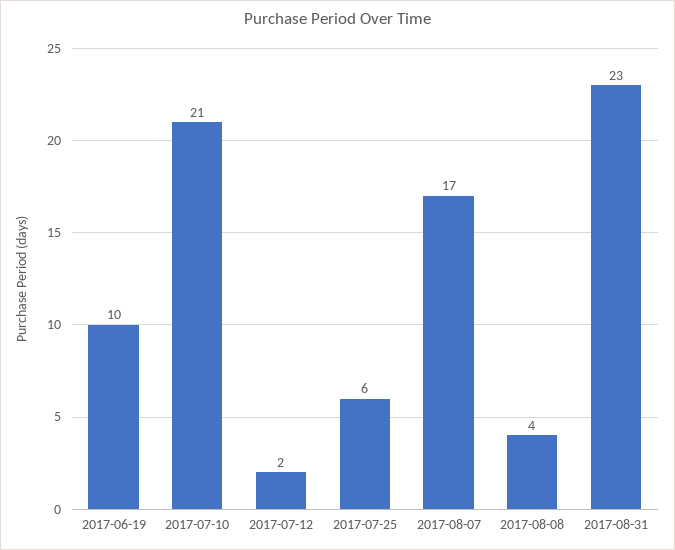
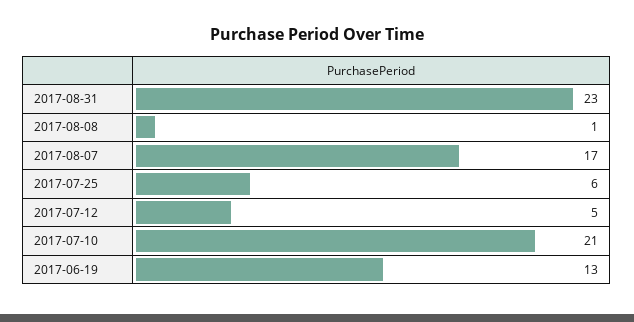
2017-06-19: 10 -> 13
2017-07-12: 2 -> 5
2017-08-08: 4 -> 1

